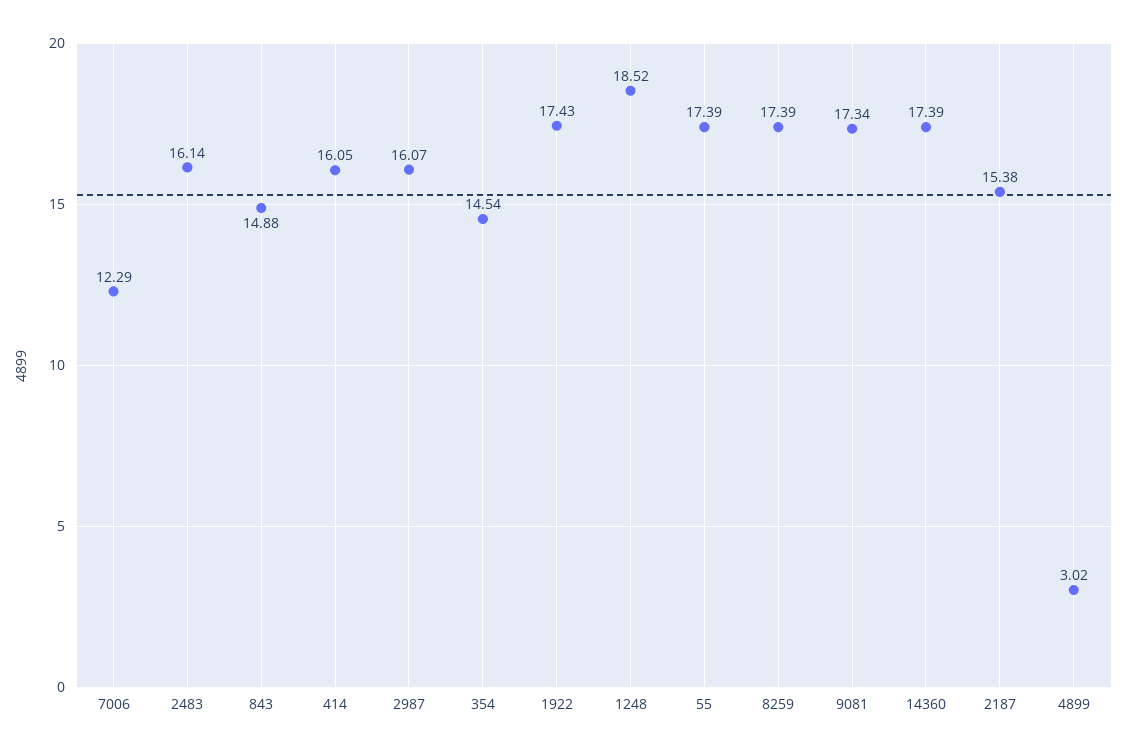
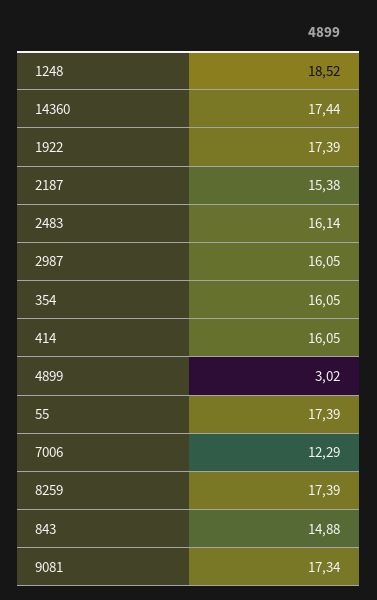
2987: 16.07 -> 16.05
354: 14.54 -> 16.05
1922: 17.43 -> 17.39
14360: 17.39 -> 17.44

